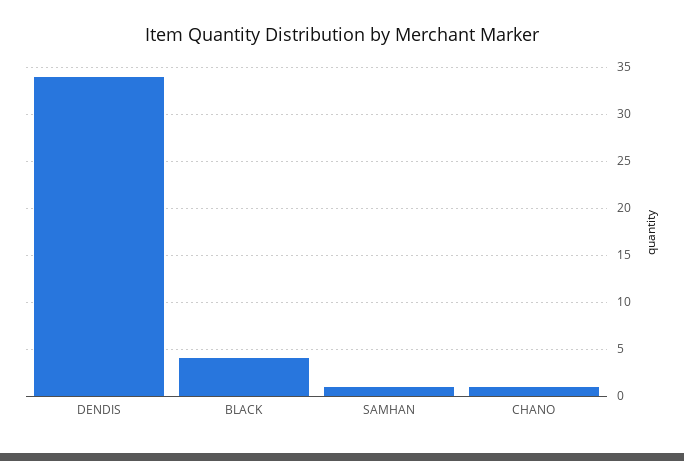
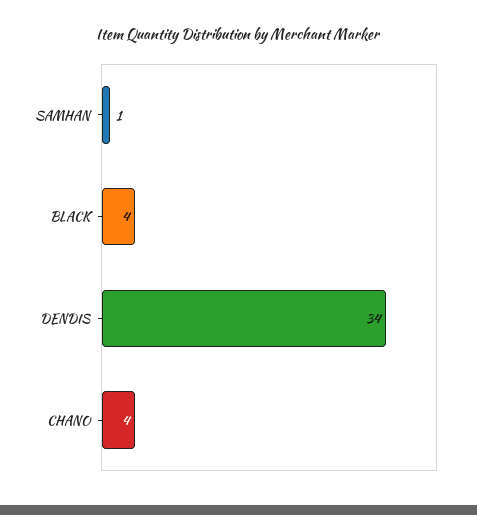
CHANO: 1 -> 4

